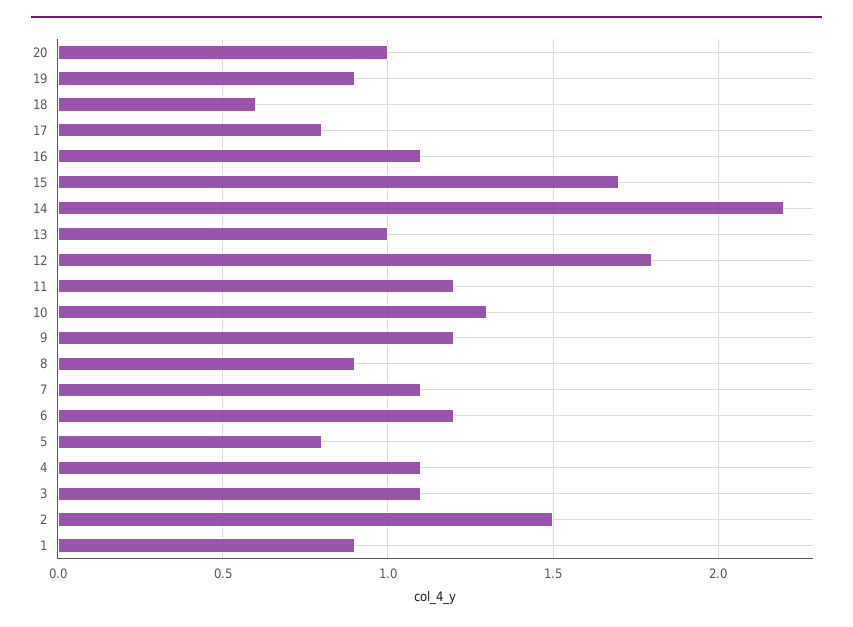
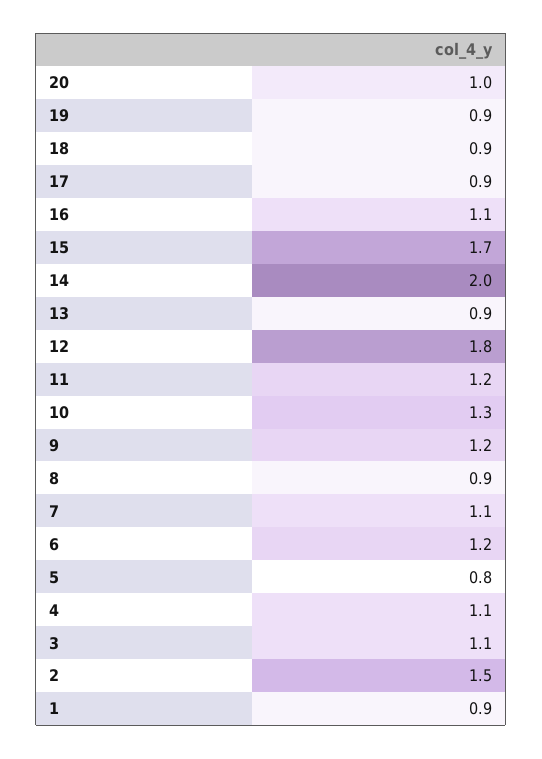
18: 0.6 -> 0.9
17: 0.8 -> 0.9
14: 2.2 -> 2
13: 1 -> 0.9

